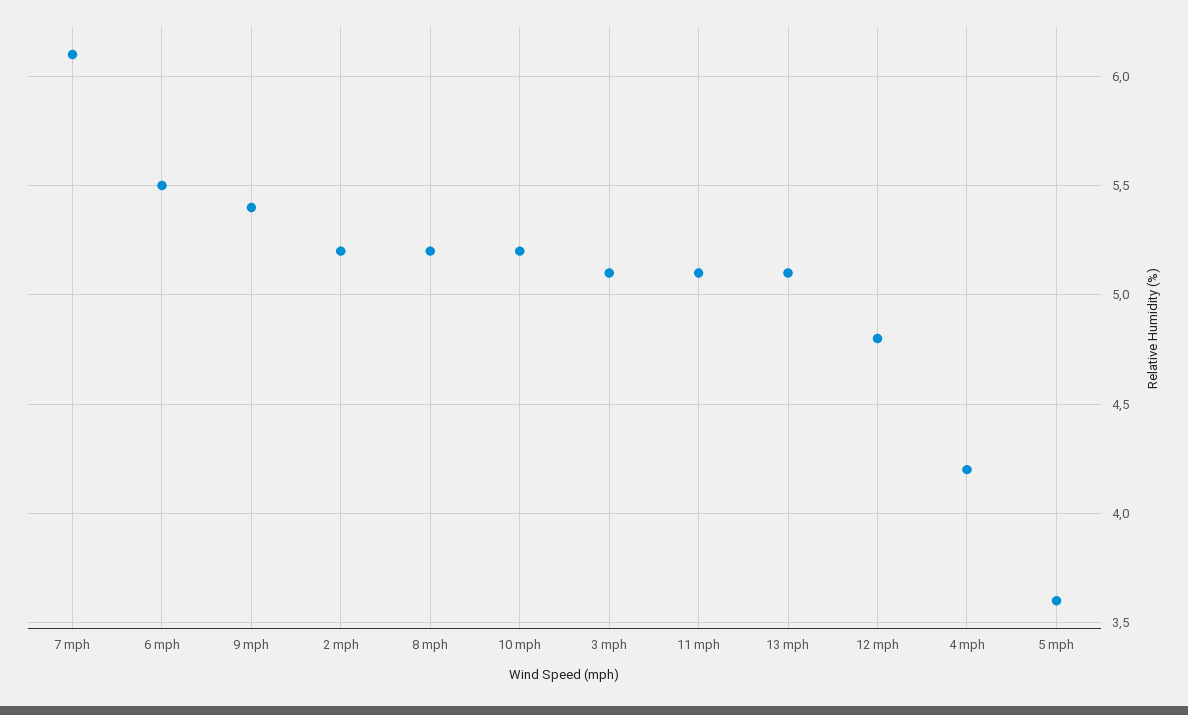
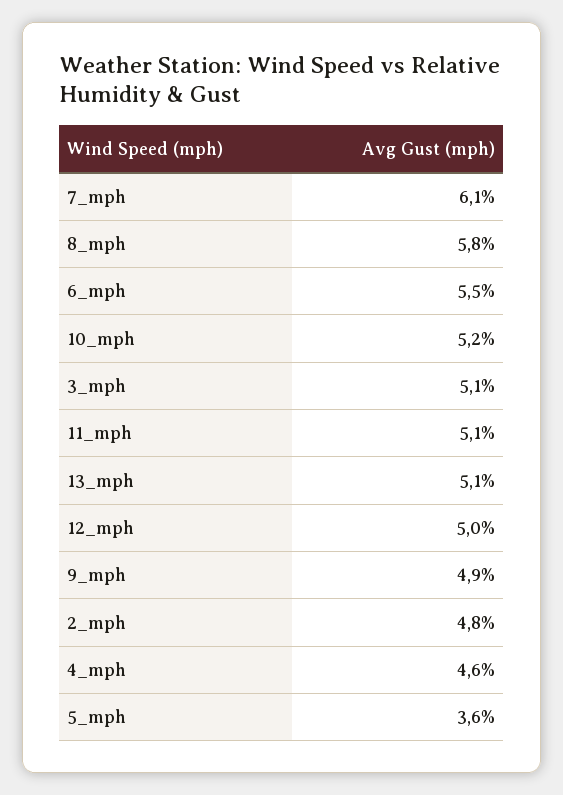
9 mph: 5.4 -> 4.9
2 mph: 5.2 -> 4.8
8 mph: 5.2 -> 5.8
12 mph: 4.8 -> 5
4 mph: 4.2 -> 4.6

